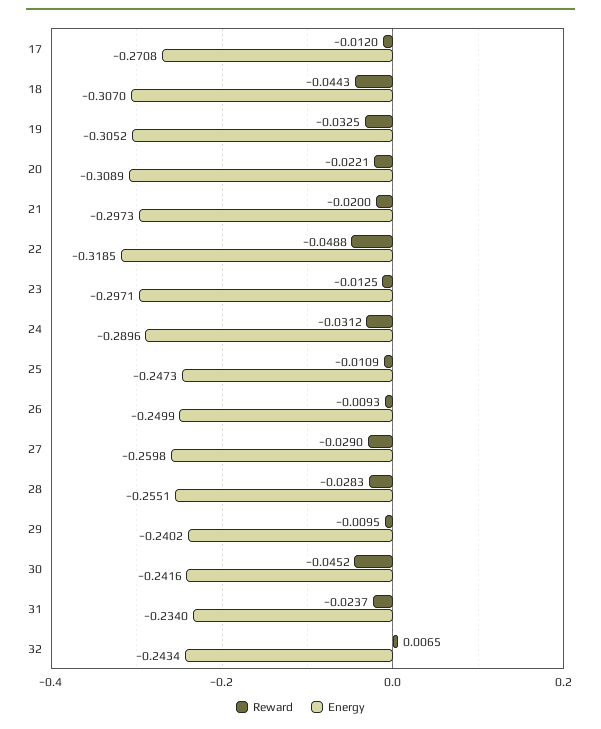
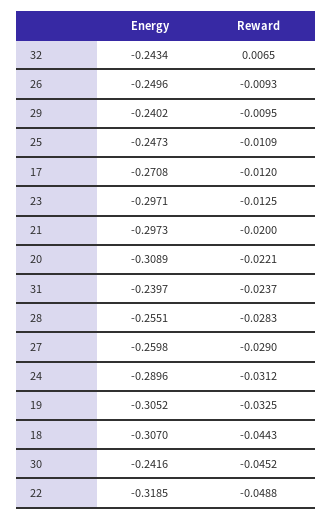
Energy, 26: -0.2499 -> -0.2496
Energy, 31: -0.234 -> -0.2397

